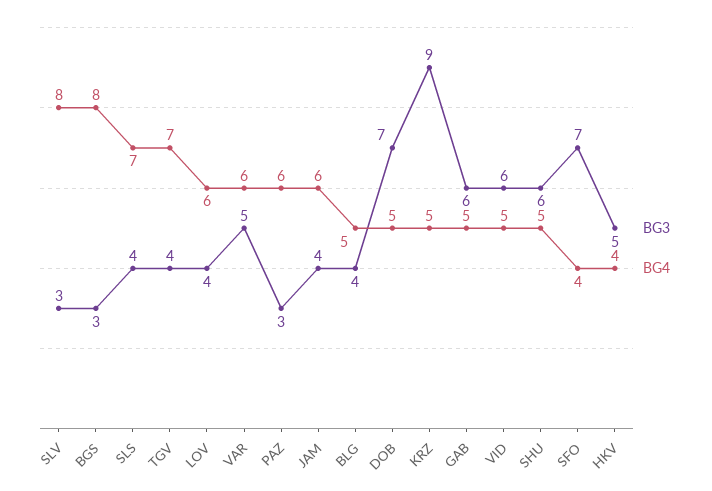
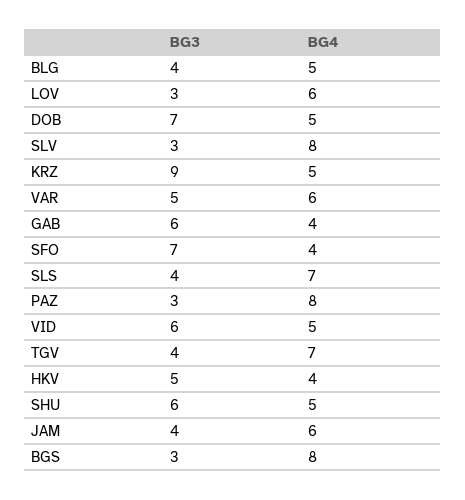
BG3, LOV: 4 -> 3
BG4, PAZ: 6 -> 8
BG4, GAB: 5 -> 4

